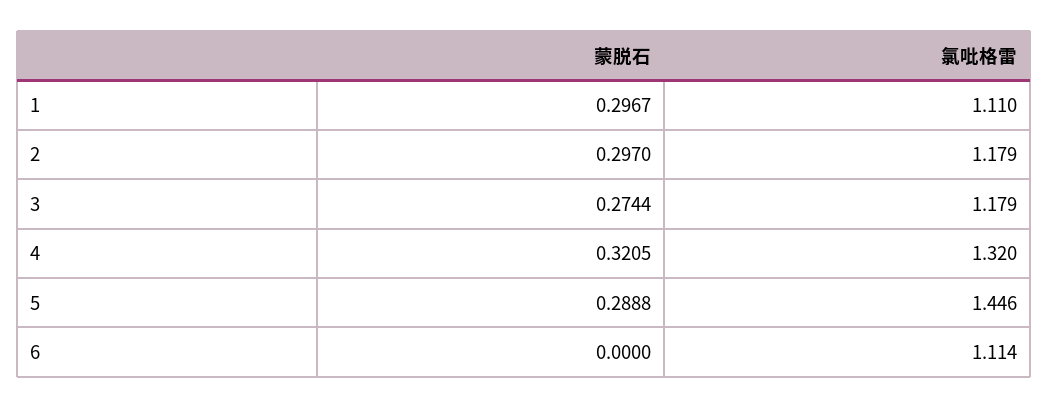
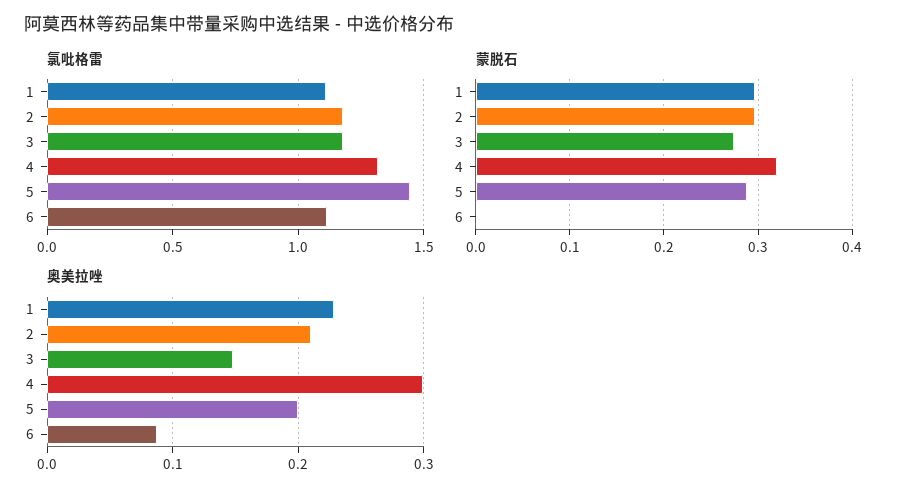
奥美拉唑, 1: none -> 0.23
奥美拉唑, 2: none -> 0.21
奥美拉唑, 3: none -> 0.15
奥美拉唑, 4: none -> 0.3
奥美拉唑, 5: none -> 0.2
奥美拉唑, 6: none -> 0.09

